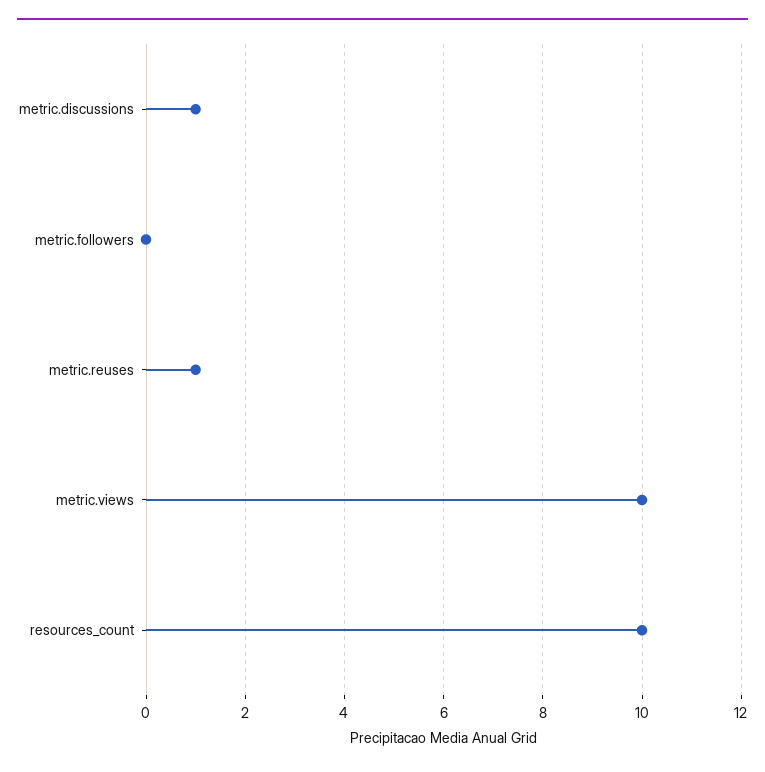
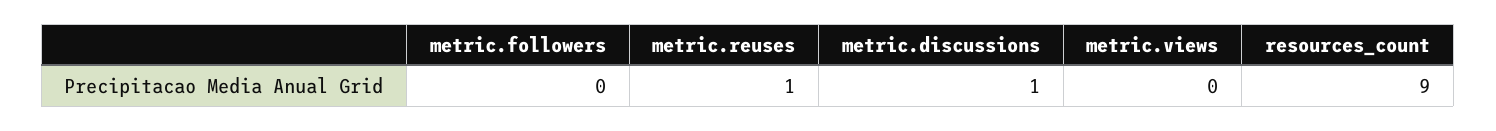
metric.views: 10 -> 0
resources_count: 10 -> 9

